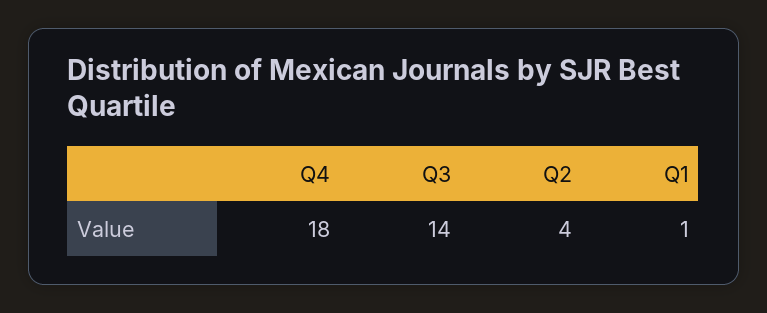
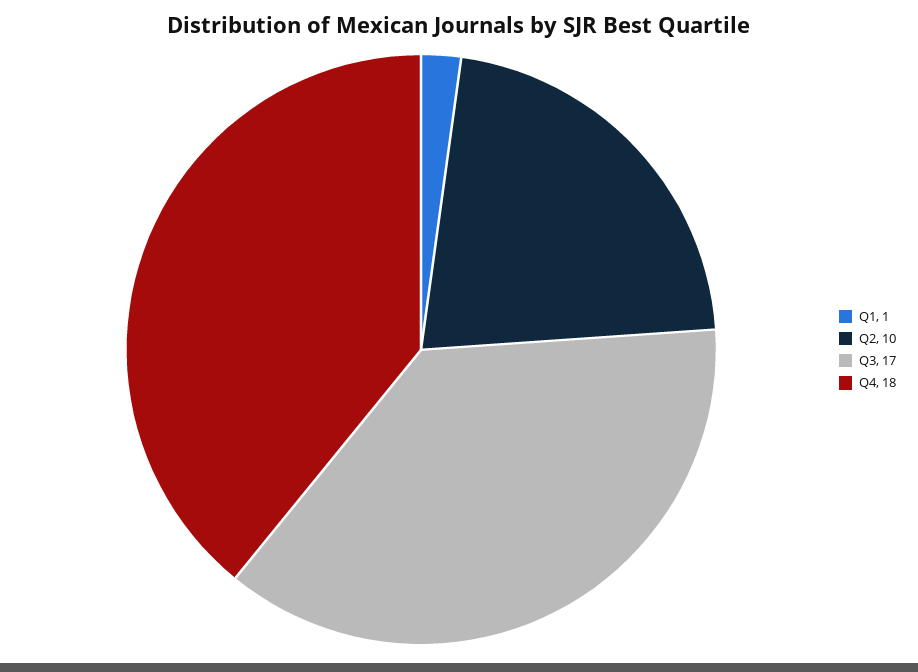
Q3: 14 -> 17
Q2: 4 -> 10

